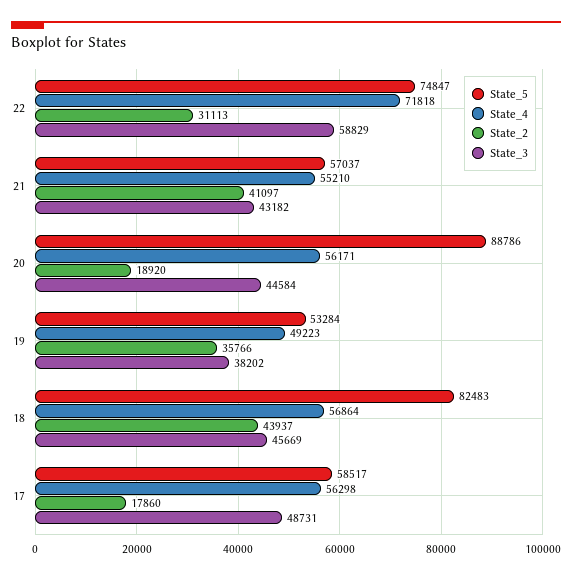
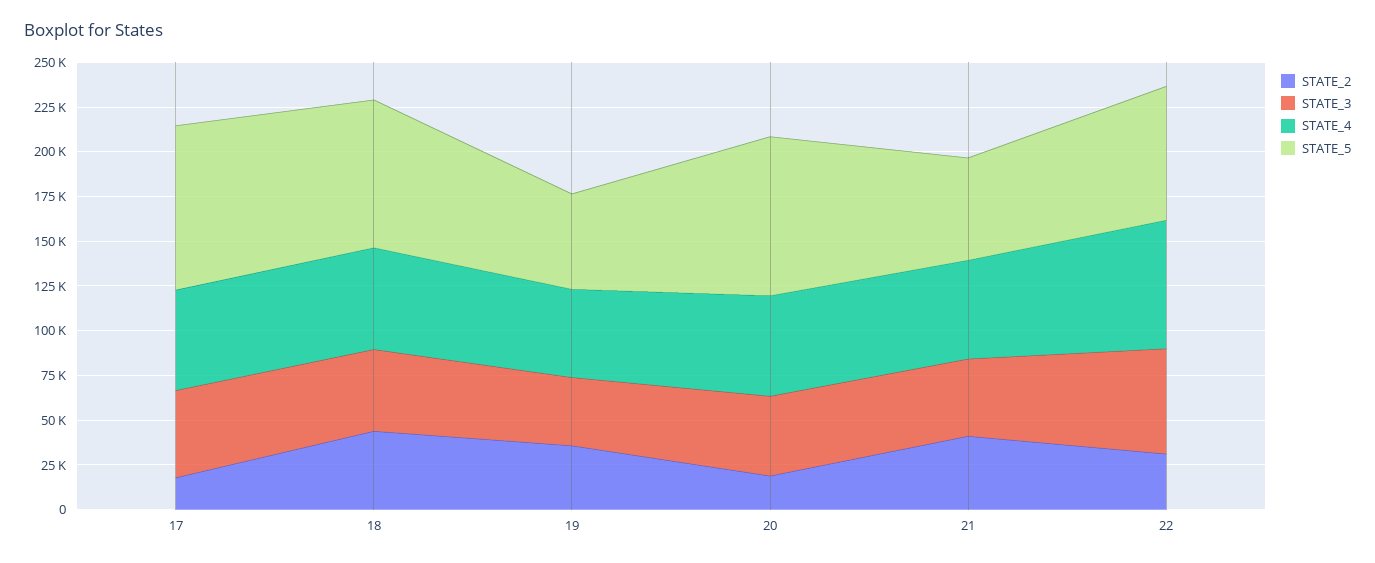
State_5, 17: 58517 -> 90000

